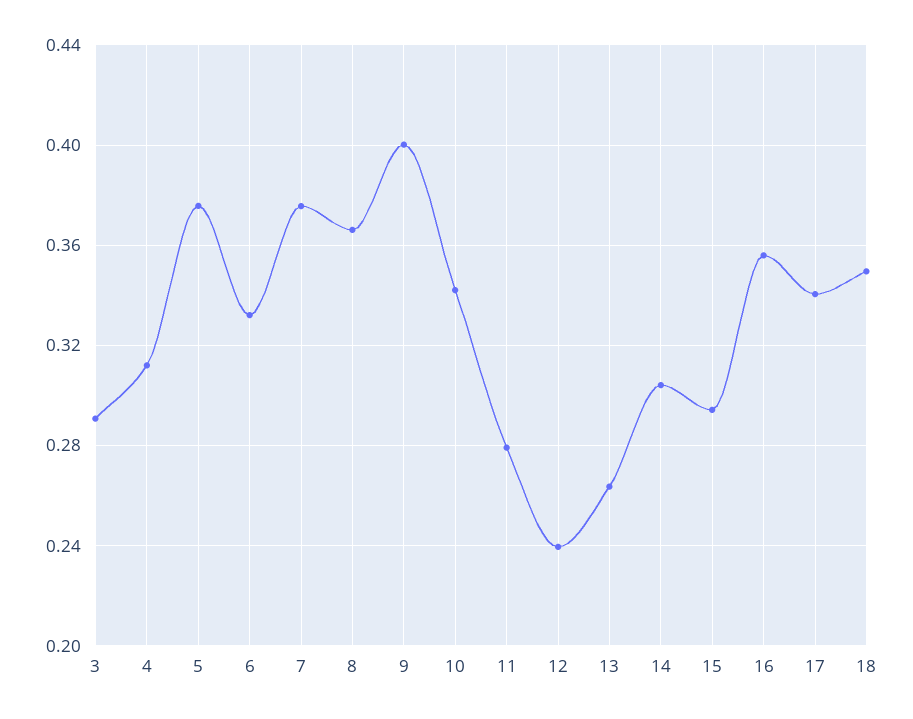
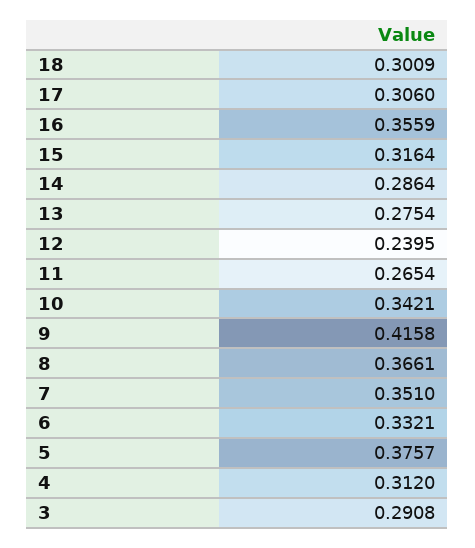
7: 0.375 -> 0.351
9: 0.4 -> 0.4158
11: 0.28 -> 0.2654
13: 0.265 -> 0.2754
14: 0.305 -> 0.2864
15: 0.295 -> 0.3164
17: 0.34 -> 0.306
18: 0.35 -> 0.3009

